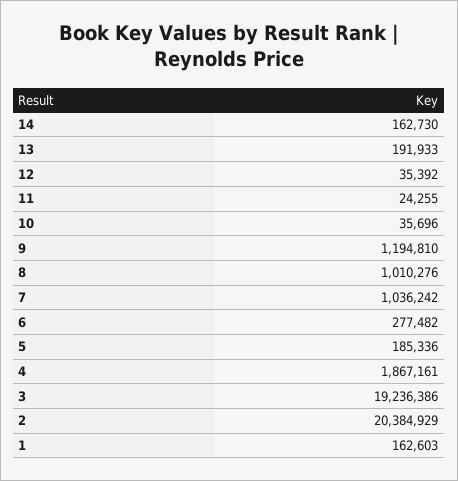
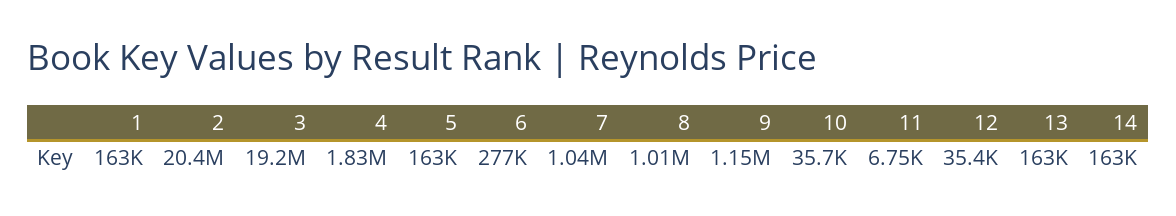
13: 191933 -> 163000
11: 24255 -> 6750
9: 1194810 -> 1150000
5: 185336 -> 163000
4: 1867161 -> 1830000

